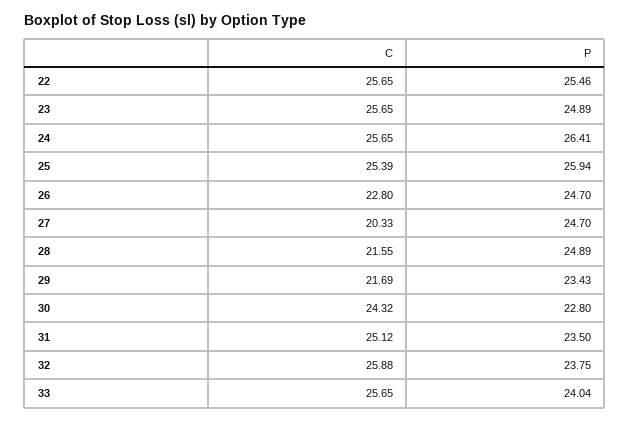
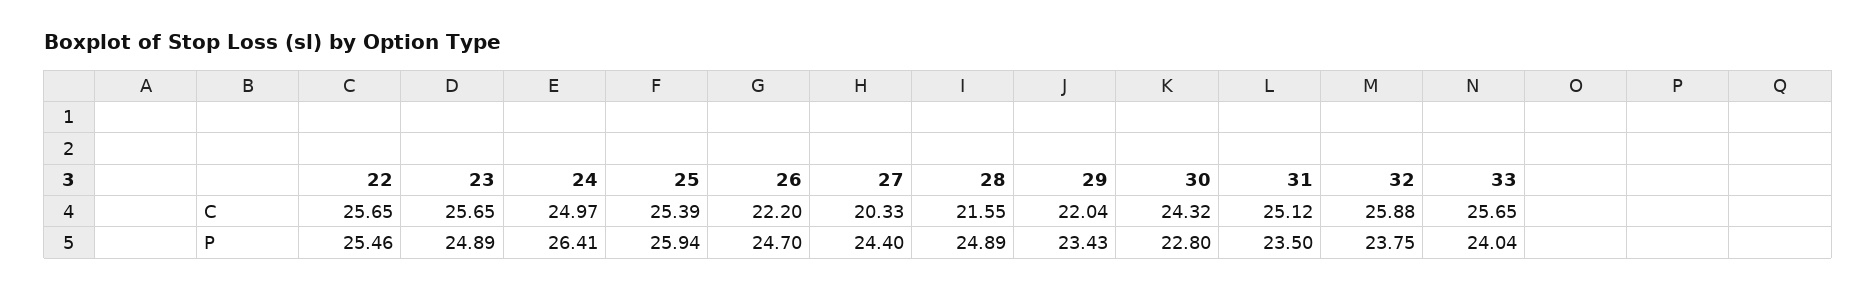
C, 24: 25.65 -> 24.97
C, 26: 22.8 -> 22.2
P, 27: 24.7 -> 24.4
C, 29: 21.69 -> 22.04

